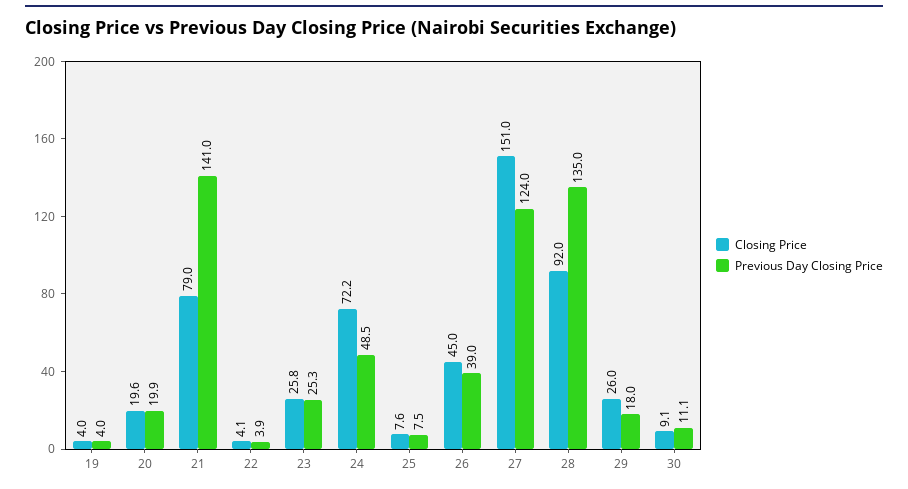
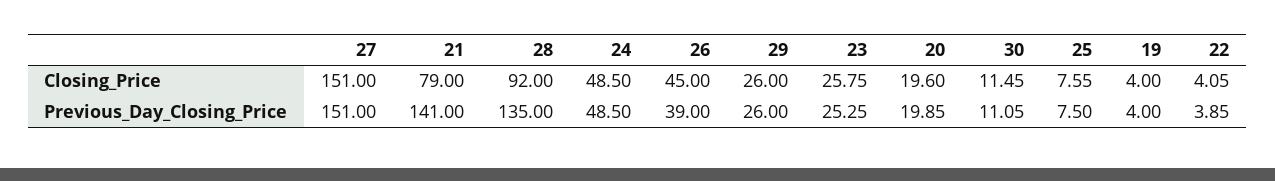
Closing Price, 24: 72.2 -> 48.5
Previous Day Closing Price, 27: 124 -> 151
Previous Day Closing Price, 29: 18 -> 26
Closing Price, 30: 9.1 -> 11.45

